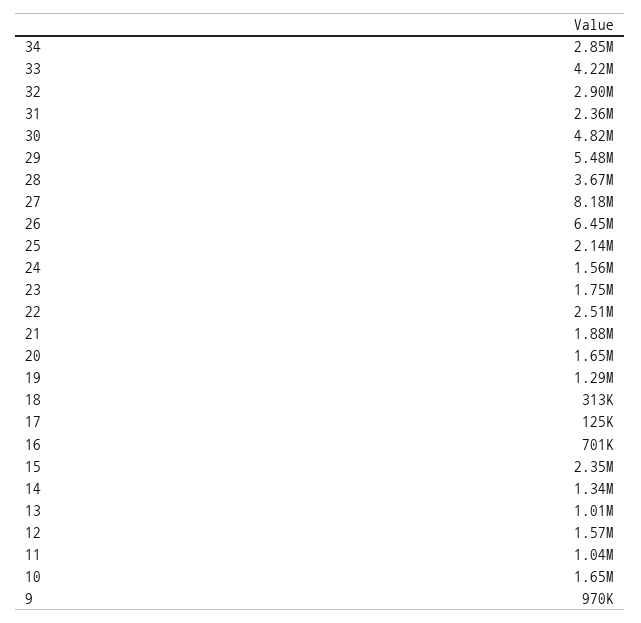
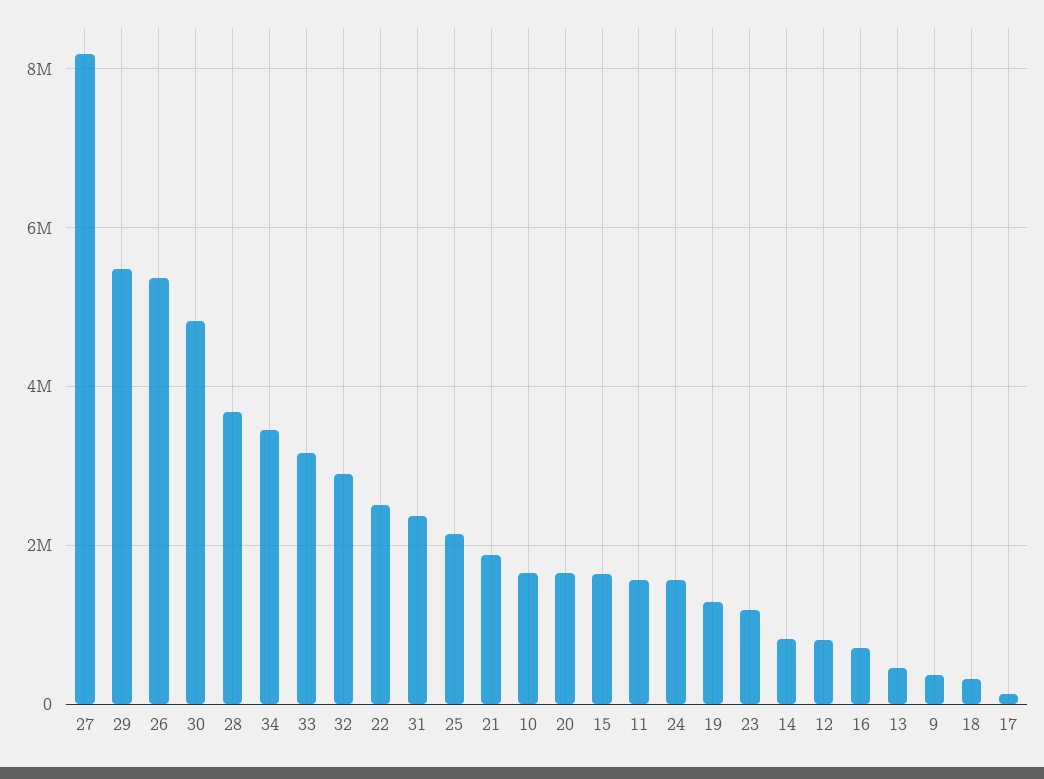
34: 2850000 -> 3400000
33: 4220000 -> 3200000
26: 6450000 -> 5400000
23: 1750000 -> 1200000
15: 2350000 -> 1600000
14: 1340000 -> 800000
13: 1010000 -> 400000
12: 1570000 -> 800000
11: 1040000 -> 1600000
9: 970000 -> 400000

